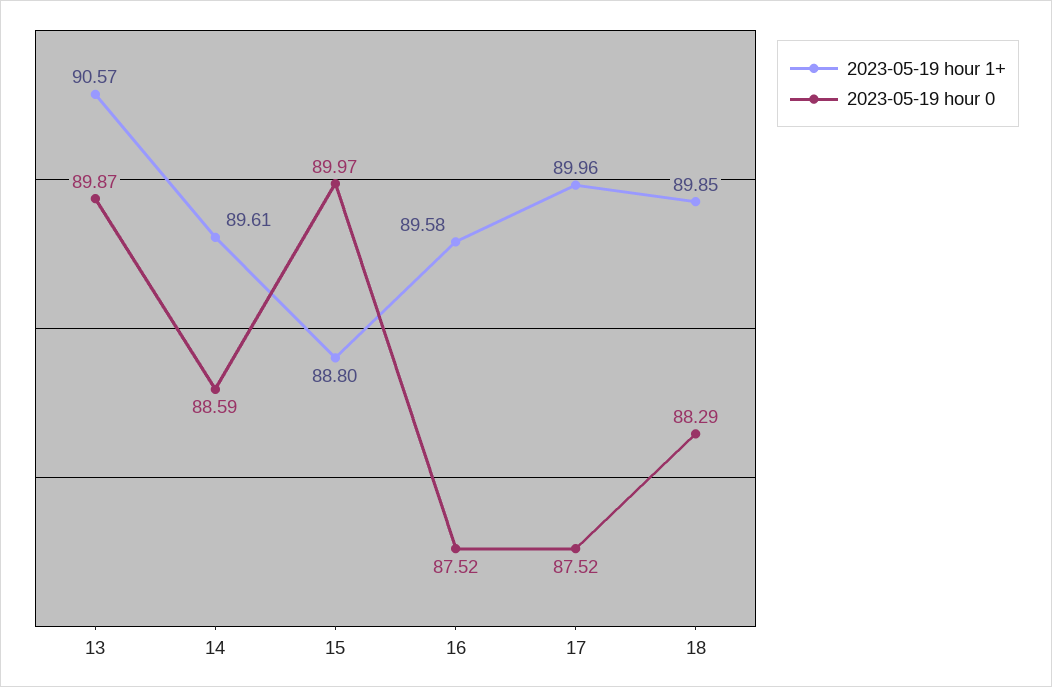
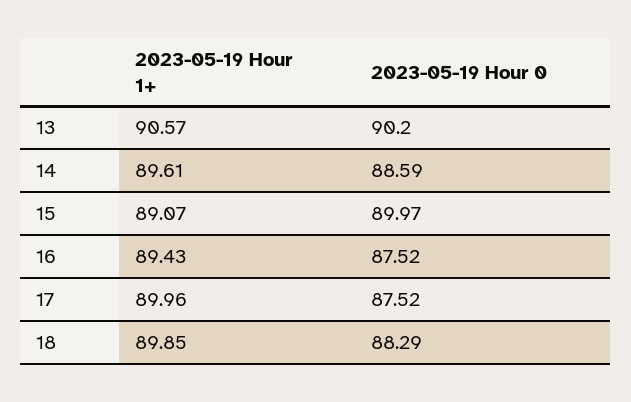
2023-05-19 hour 0, 13: 89.87 -> 90.2
2023-05-19 hour 1+, 15: 88.8 -> 89.07
2023-05-19 hour 1+, 16: 89.58 -> 89.43

